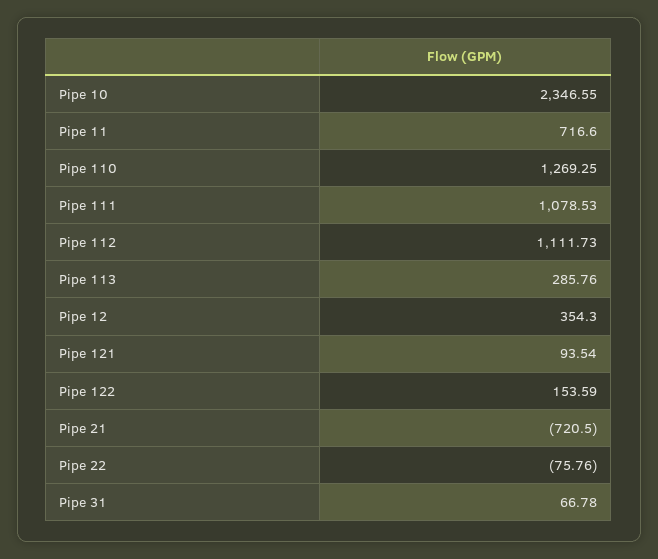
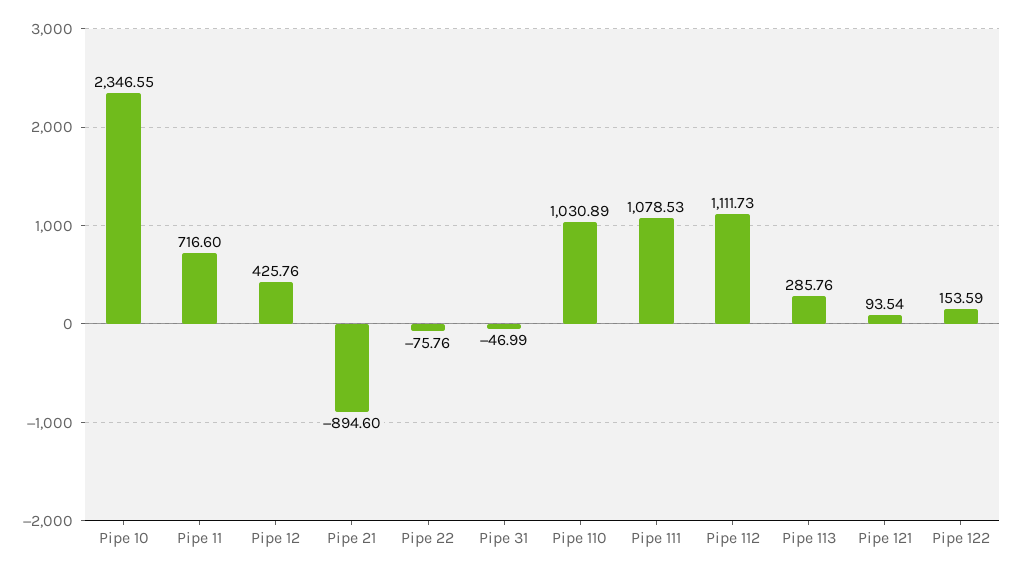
Pipe 110: 1269.25 -> 1030.89
Pipe 12: 354.3 -> 425.76
Pipe 21: -720.5 -> -894.6
Pipe 31: 66.78 -> -46.99

